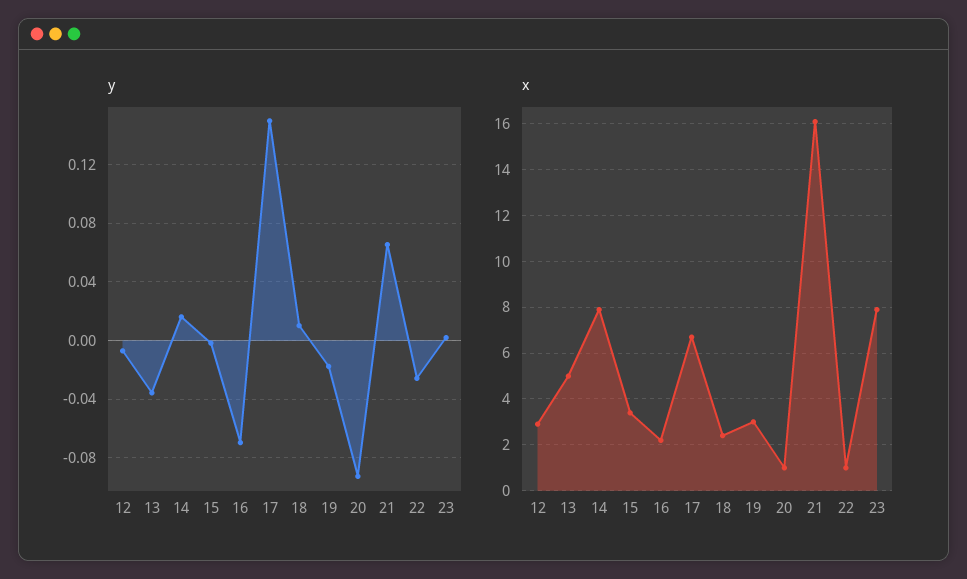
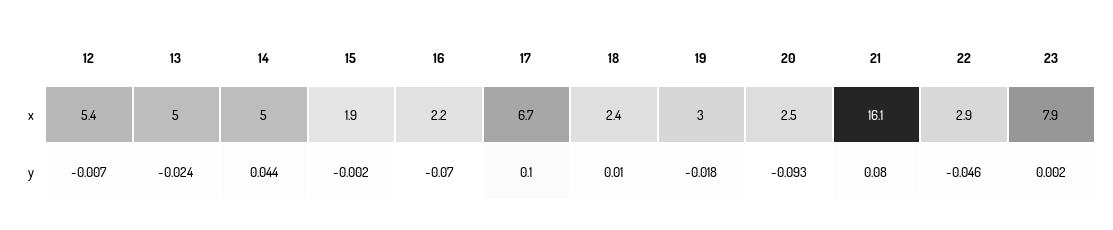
y, 13: -0.035 -> -0.024
y, 14: 0.015 -> 0.044
y, 17: 0.15 -> 0.1
y, 21: 0.065 -> 0.08
y, 22: -0.025 -> -0.046
x, 12: 3 -> 5.4
x, 14: 8 -> 5
x, 15: 3.5 -> 1.9
x, 20: 1 -> 2.5
x, 22: 1 -> 2.9

